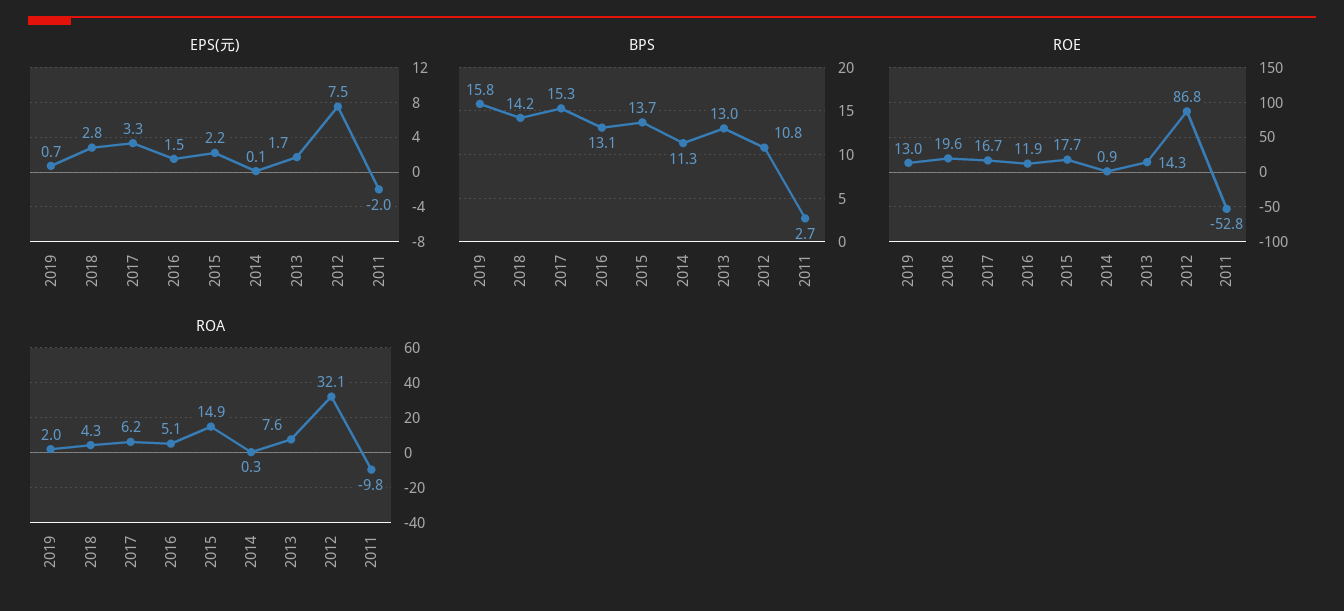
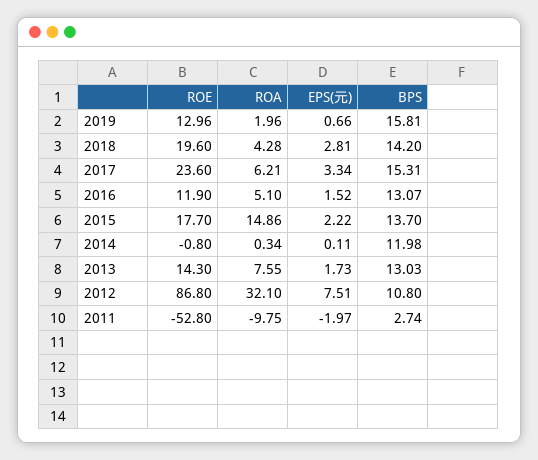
BPS, 2014: 11.3 -> 11.98
ROE, 2017: 16.7 -> 23.6
ROE, 2014: 0.9 -> -0.8

